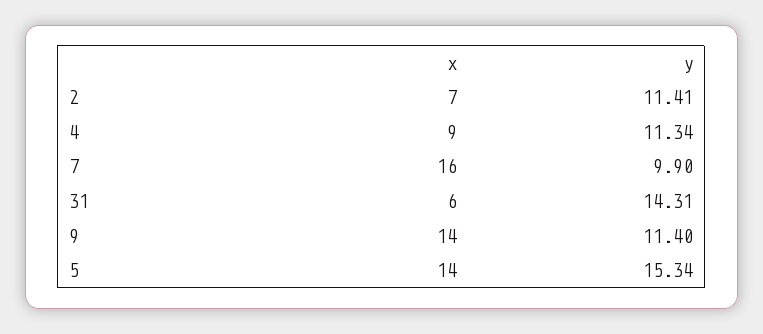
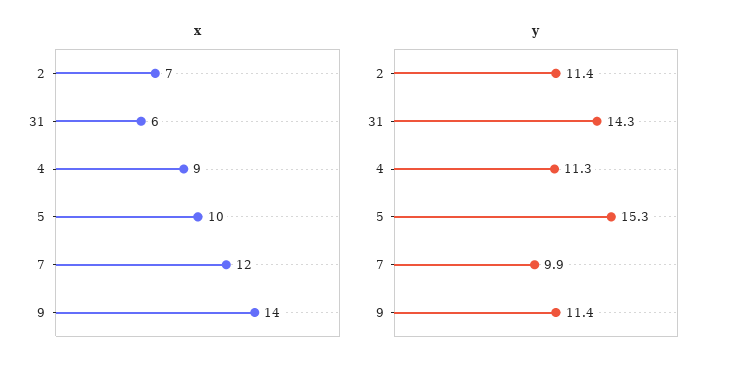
x, 7: 16 -> 12
x, 5: 14 -> 10

